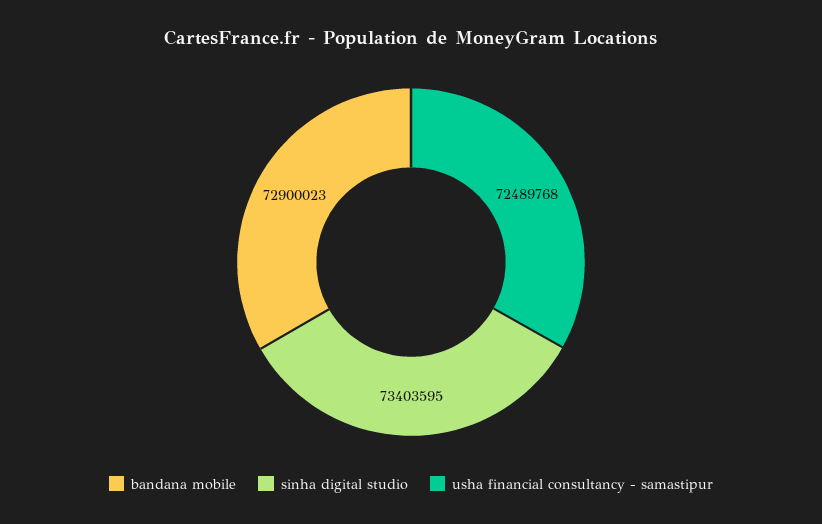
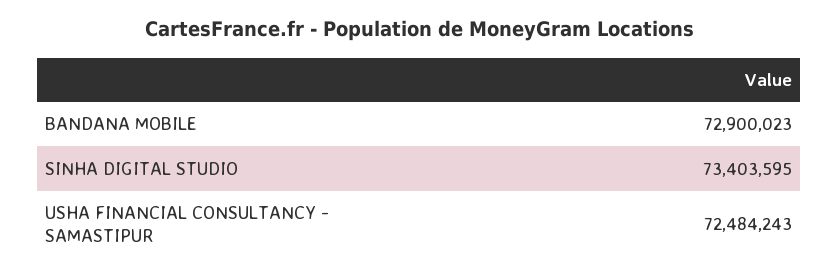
usha financial consultancy - samastipur: 72489768 -> 72484243

